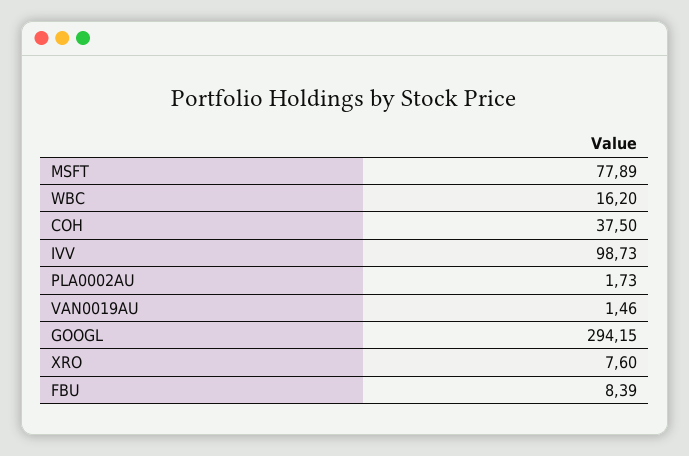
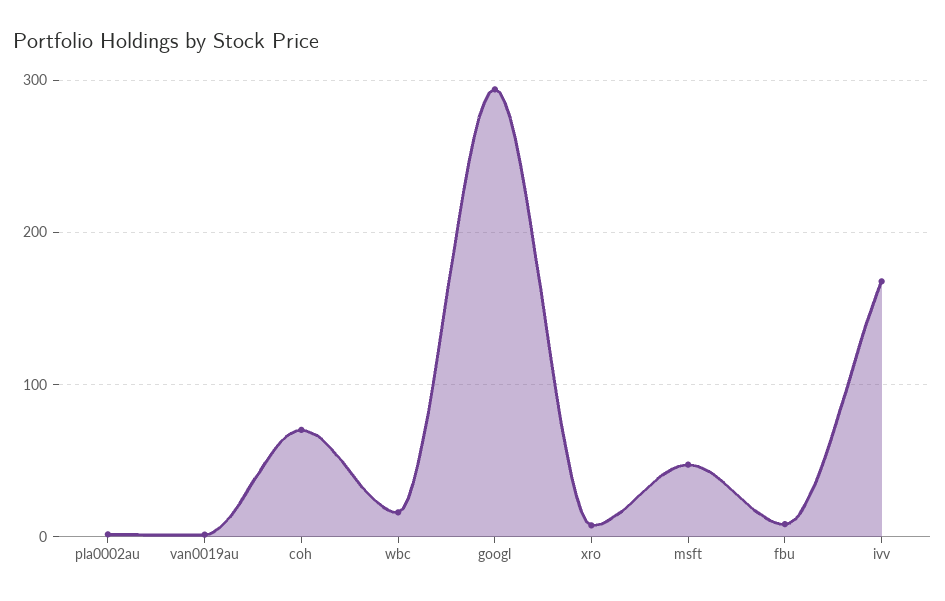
MSFT: 77.89 -> 50
COH: 37.5 -> 70
IVV: 98.73 -> 170

